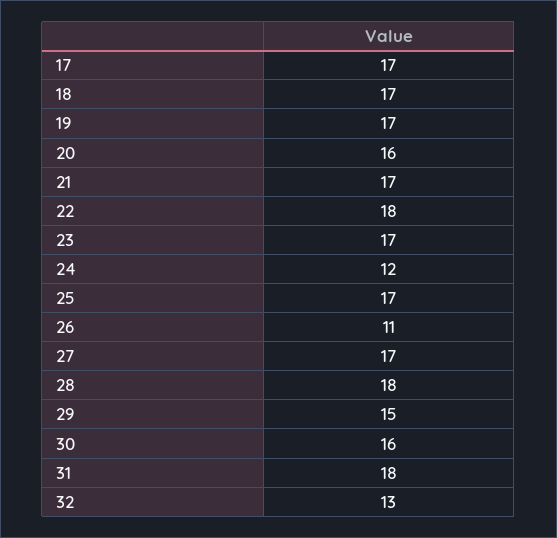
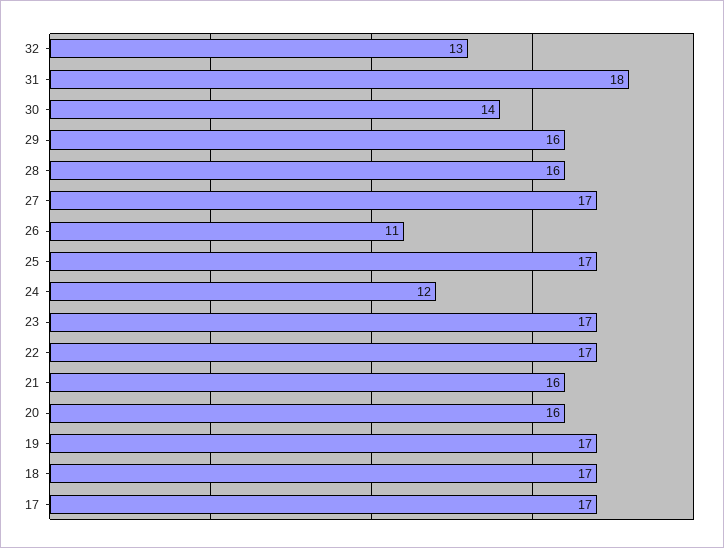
21: 17 -> 16
22: 18 -> 17
28: 18 -> 16
29: 15 -> 16
30: 16 -> 14

